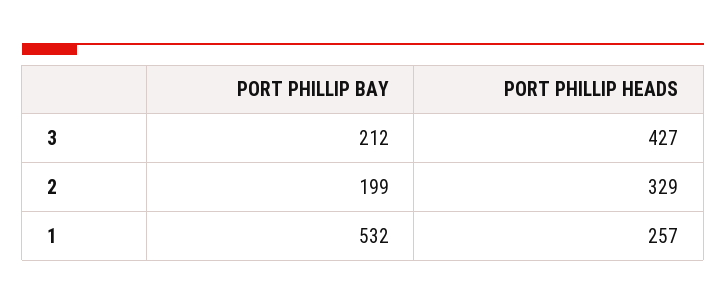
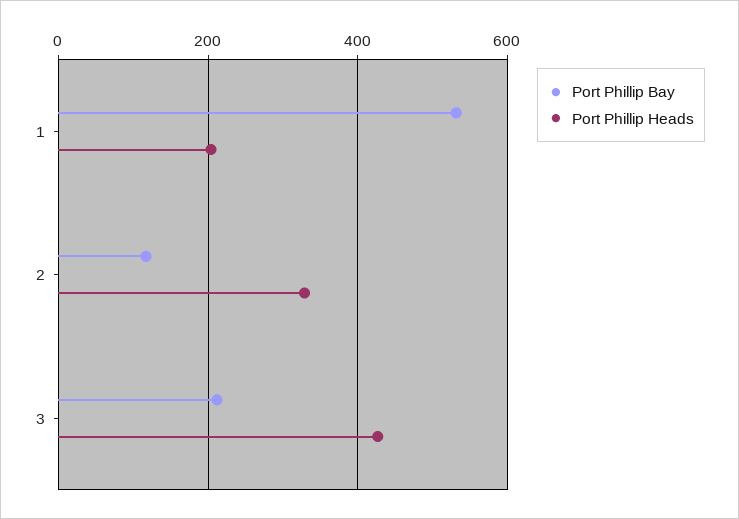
PORT PHILLIP BAY, 2: 199 -> 120
PORT PHILLIP HEADS, 1: 257 -> 200

